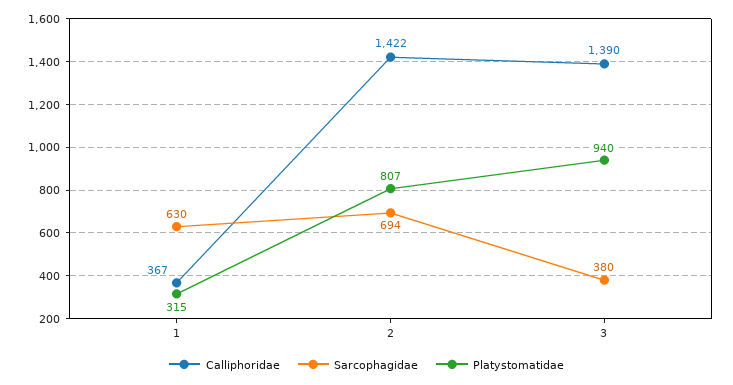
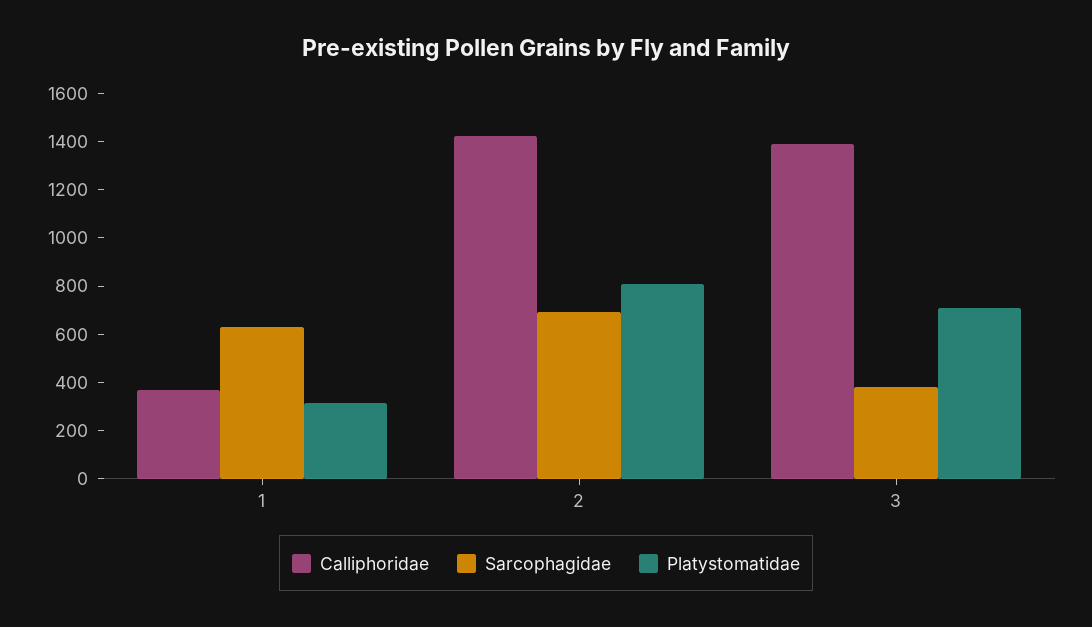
Platystomatidae, 3: 940 -> 700

